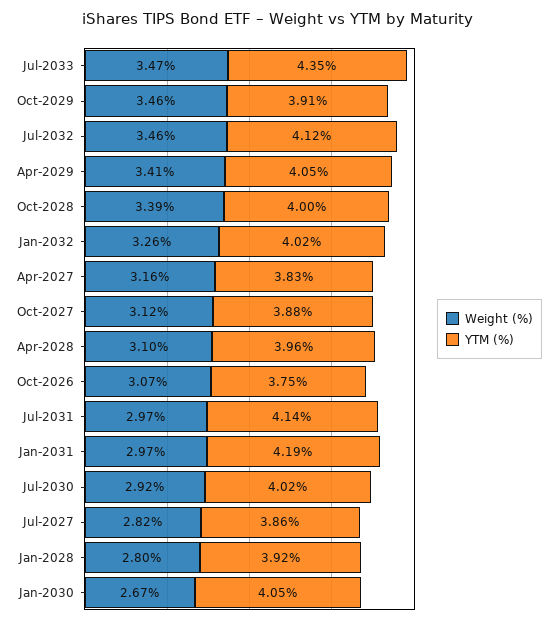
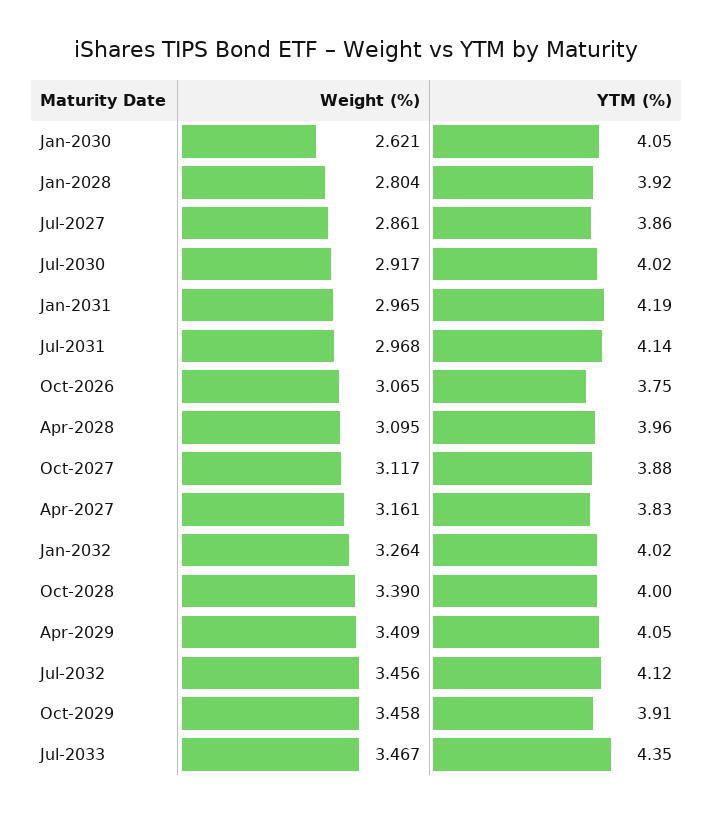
Weight (%), Jul-2027: 2.82 -> 2.861
Weight (%), Jan-2030: 2.67 -> 2.621

